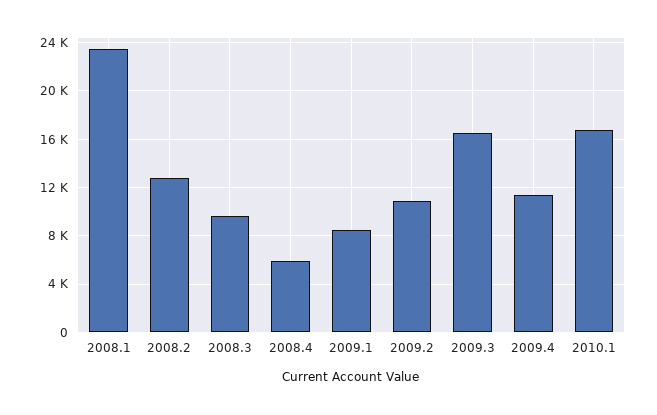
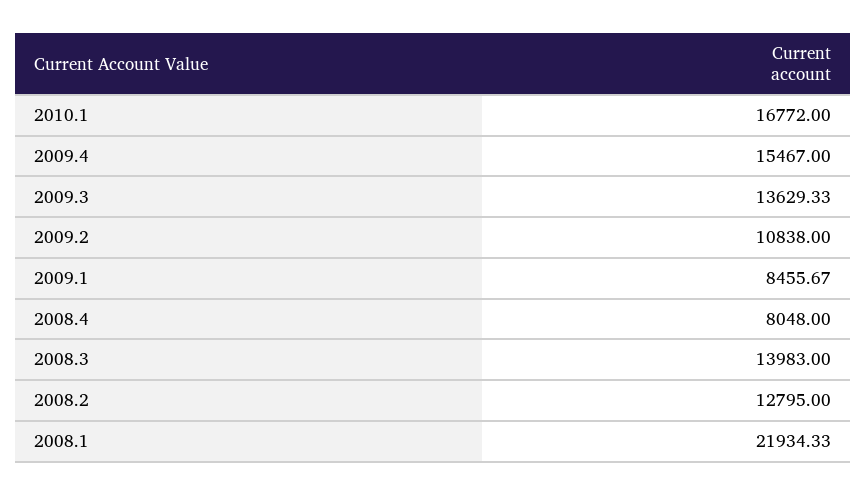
2008.1: 23500 -> 21934.33
2008.3: 9500 -> 13983
2008.4: 6000 -> 8048
2009.3: 16500 -> 13629.33
2009.4: 11500 -> 15467

